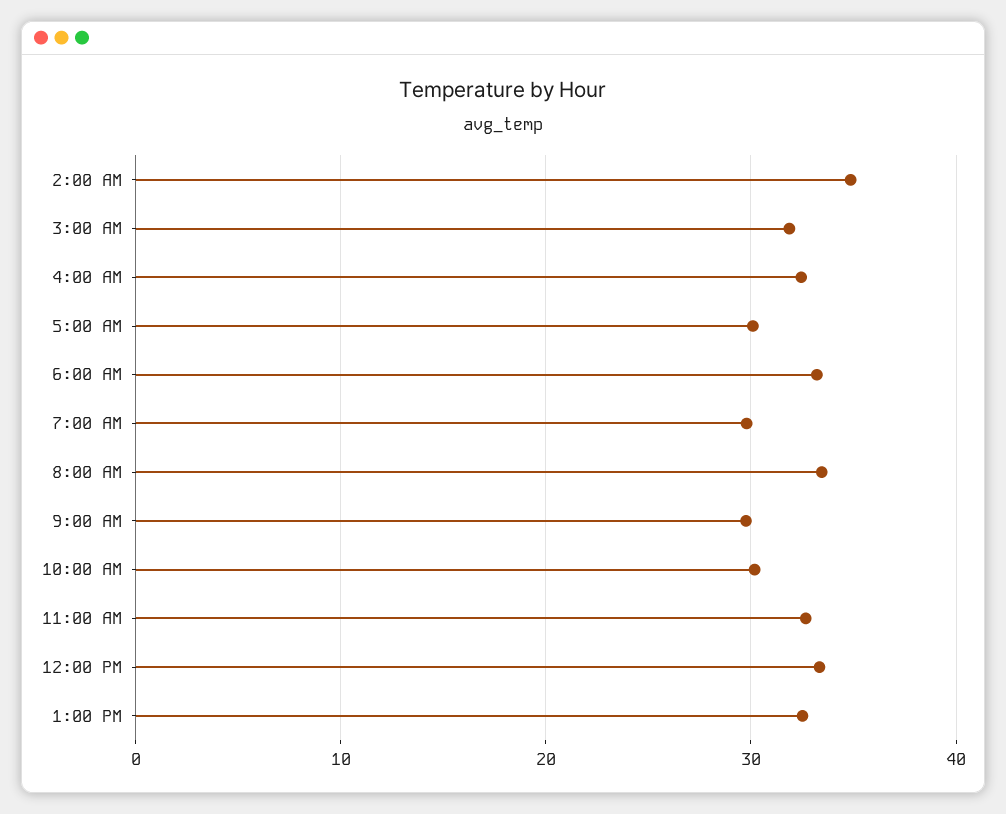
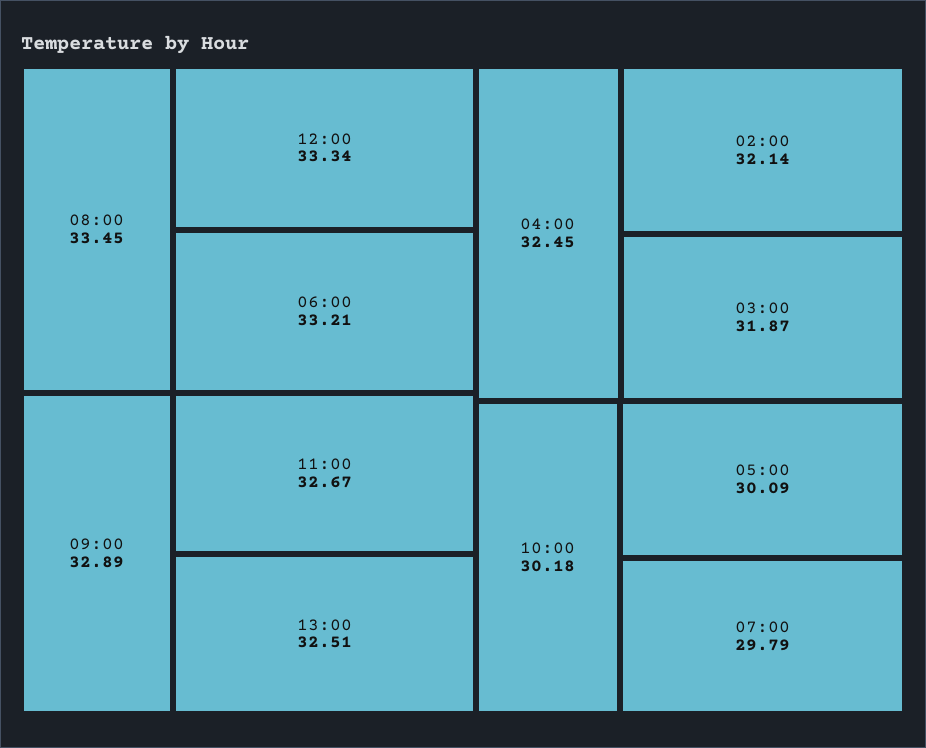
2:00 AM: 35 -> 32.14
9:00 AM: 30 -> 32.89

